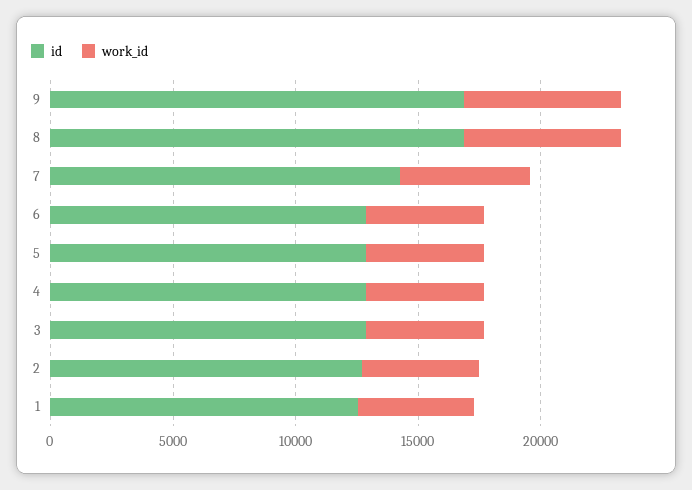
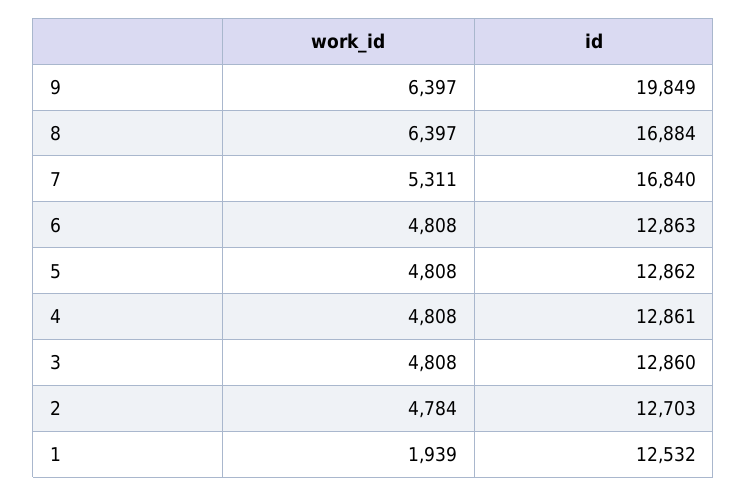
id, 9: 17000 -> 19849
id, 7: 14000 -> 16840
work_id, 1: 5000 -> 1939

